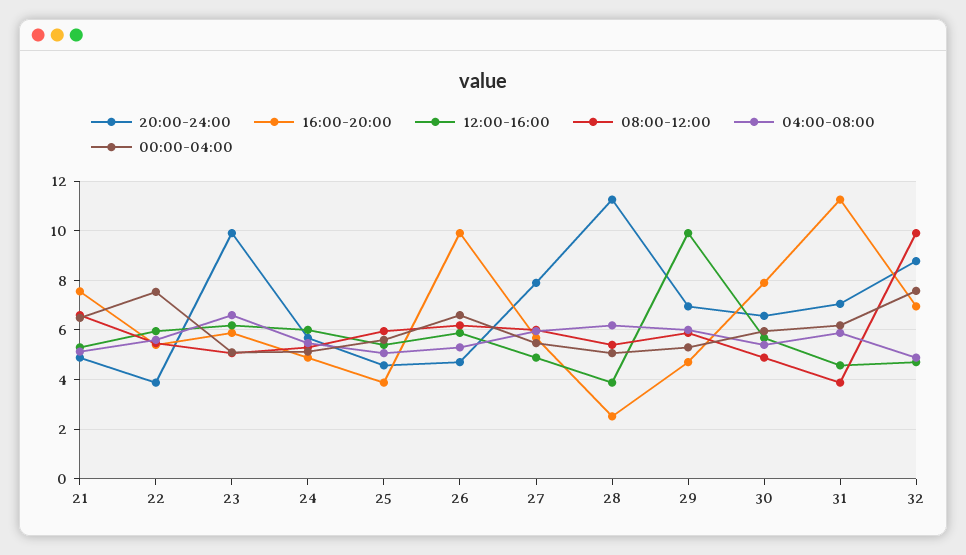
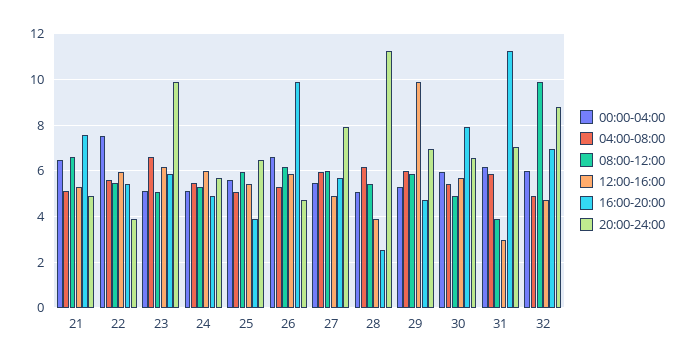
20:00-24:00, 25: 4.5 -> 6.5
12:00-16:00, 31: 4.5 -> 3
00:00-04:00, 32: 7.5 -> 6

